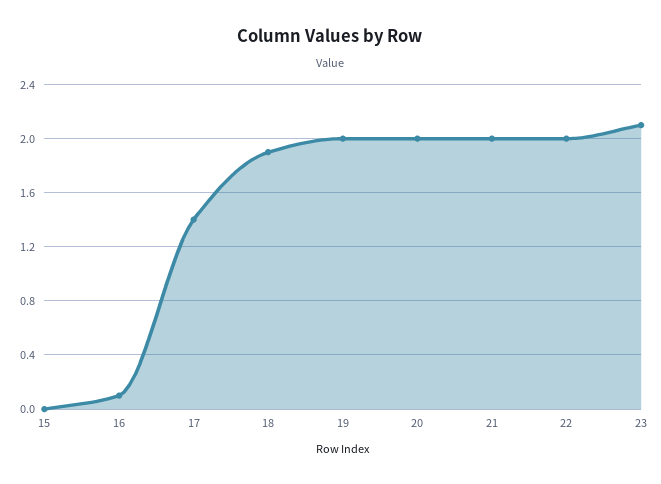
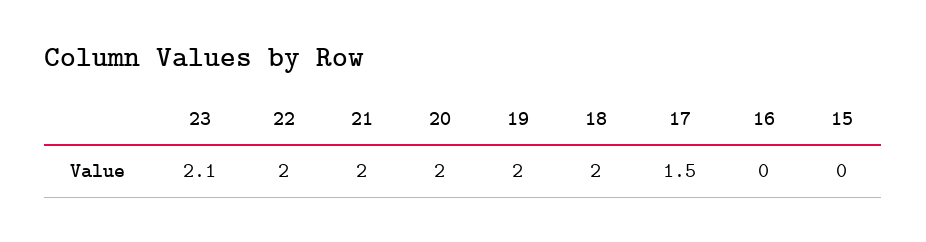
16: 0.1 -> 0
17: 1.4 -> 1.5
18: 1.9 -> 2

